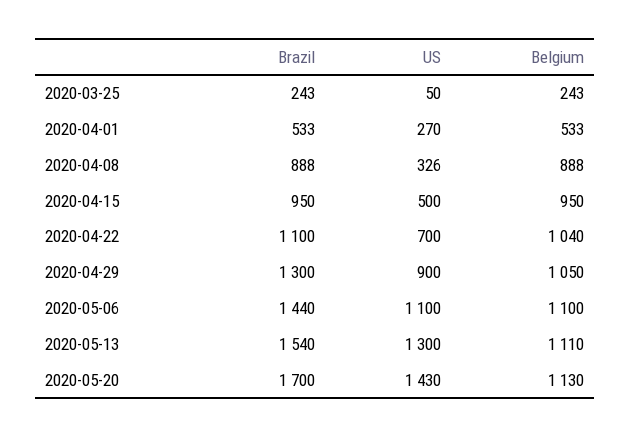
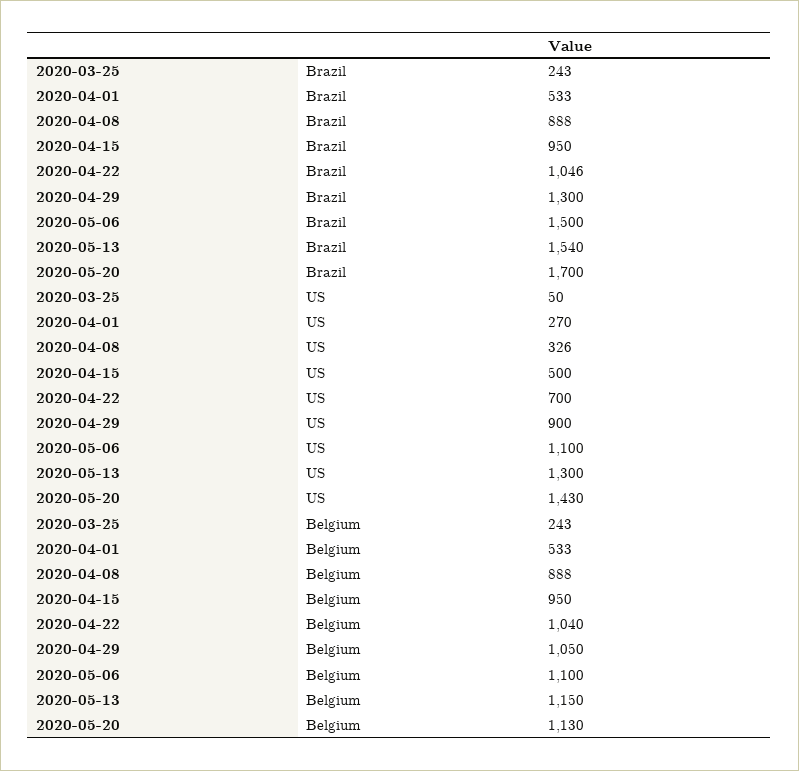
Brazil, 2020-04-22: 1100 -> 1046
Brazil, 2020-05-06: 1440 -> 1500
Belgium, 2020-05-13: 1110 -> 1150

